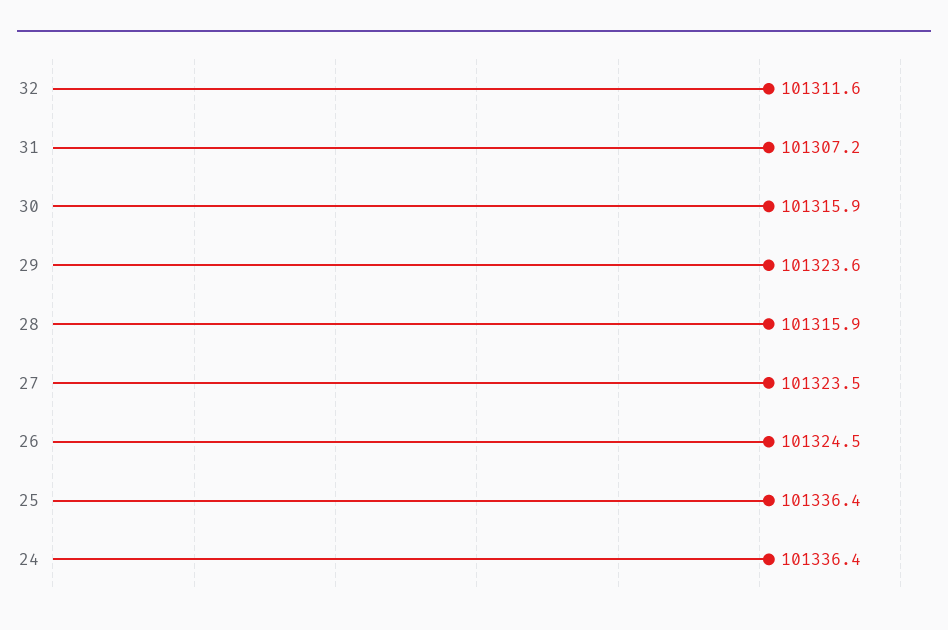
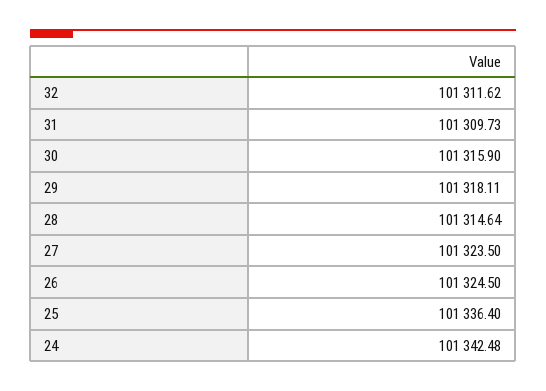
31: 101307.2 -> 101309.73
29: 101323.6 -> 101318.11
28: 101315.9 -> 101314.64
24: 101336.4 -> 101342.48

